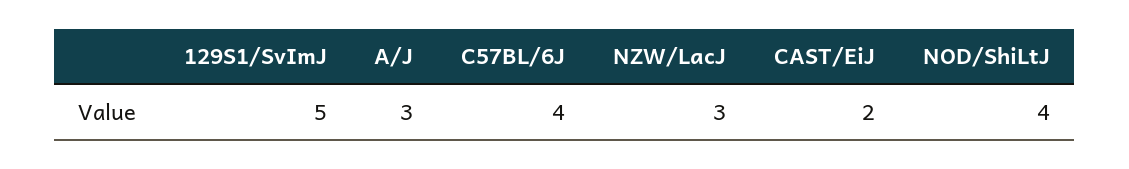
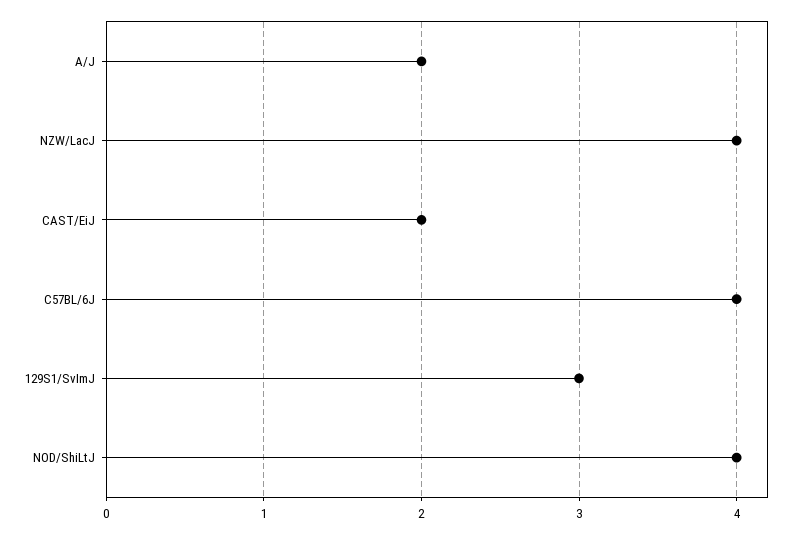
129S1/SvImJ: 5 -> 3
A/J: 3 -> 2
NZW/LacJ: 3 -> 4

